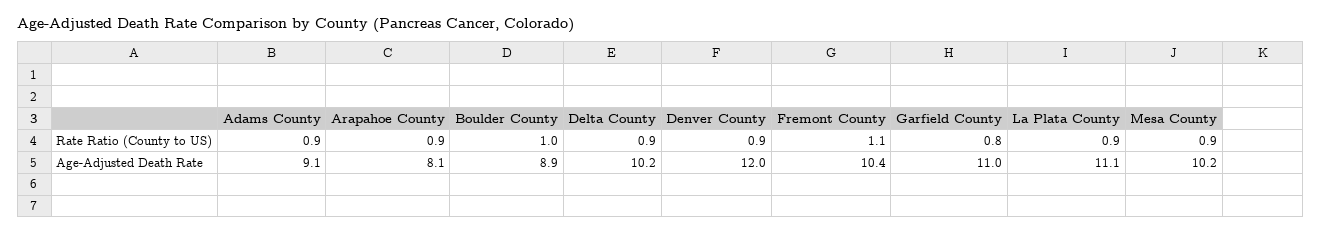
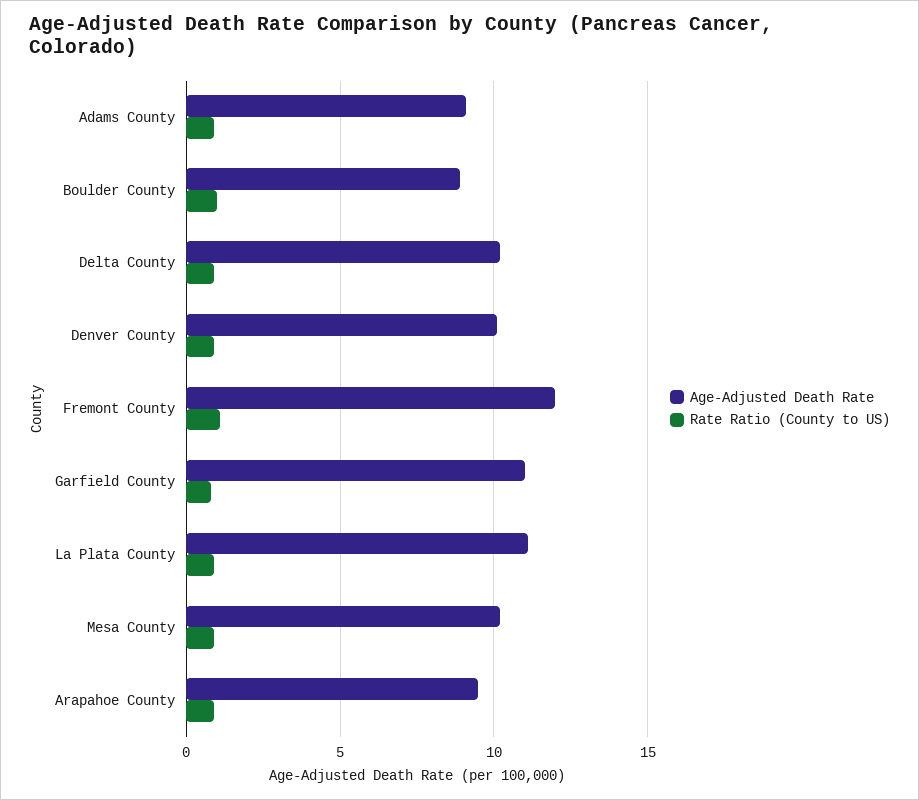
Age-Adjusted Death Rate, Arapahoe County: 8.1 -> 9.5
Age-Adjusted Death Rate, Denver County: 12 -> 10
Age-Adjusted Death Rate, Fremont County: 10.4 -> 12

